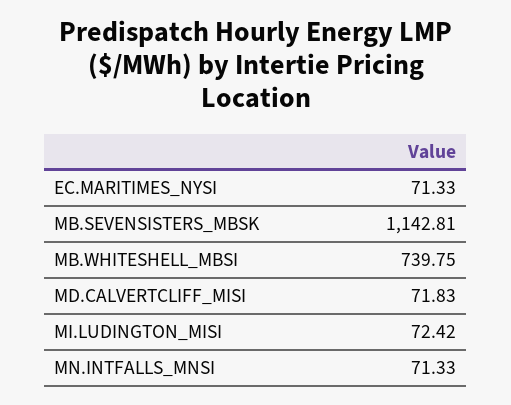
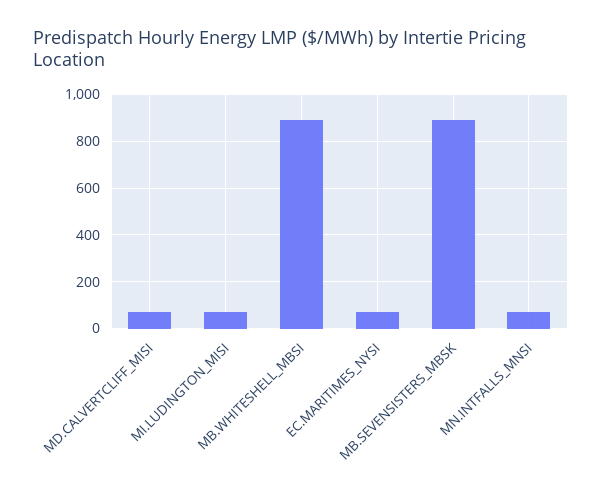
MB.SEVENSISTERS_MBSK: 1142.81 -> 900
MB.WHITESHELL_MBSI: 739.75 -> 900

